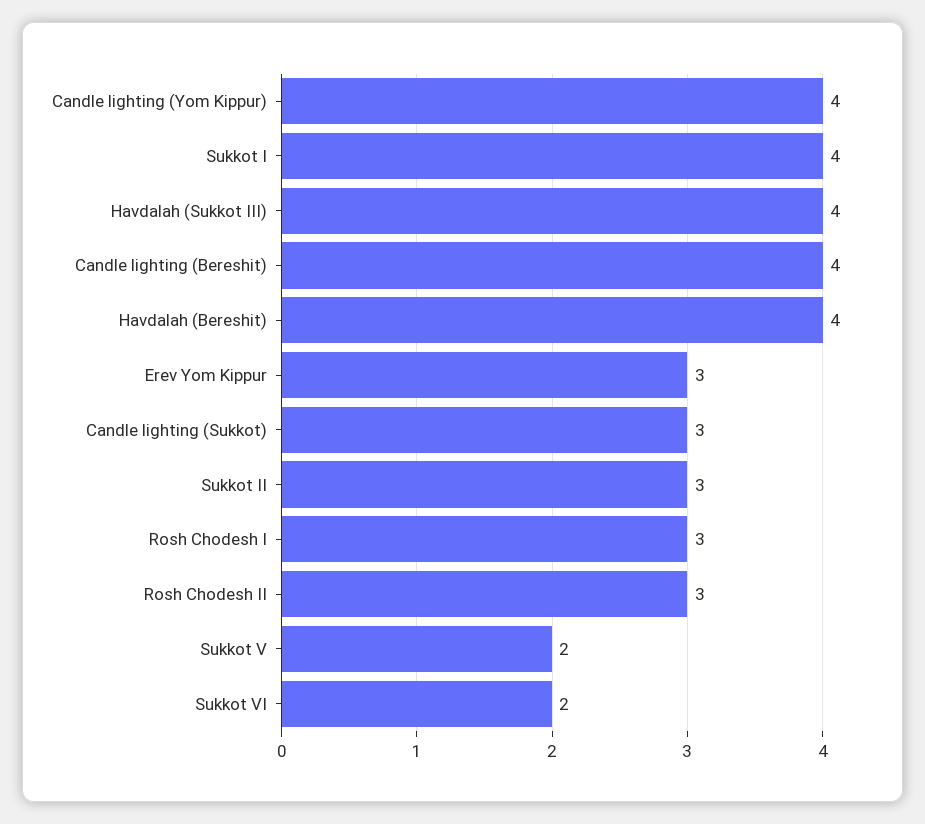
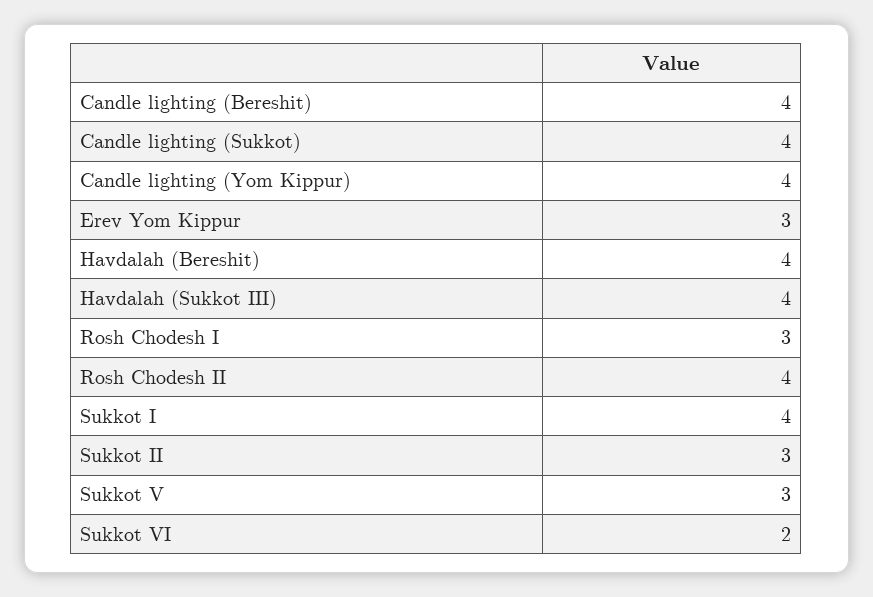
Candle lighting (Sukkot): 3 -> 4
Rosh Chodesh II: 3 -> 4
Sukkot V: 2 -> 3

